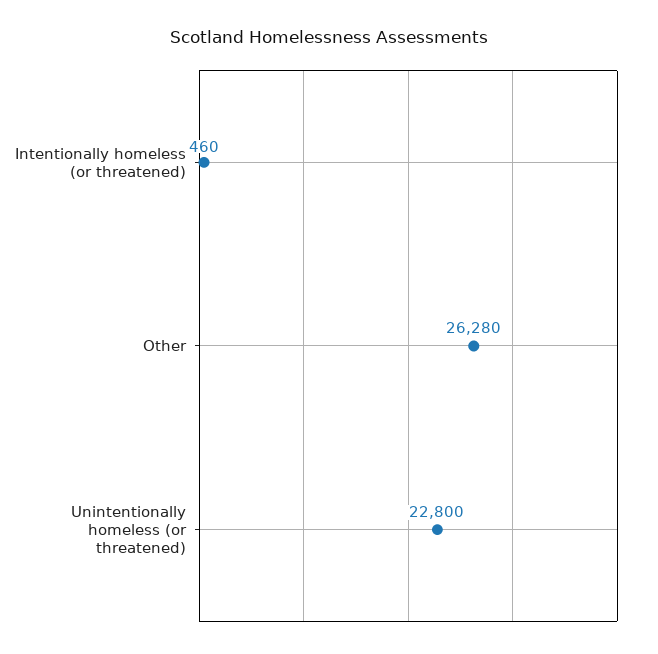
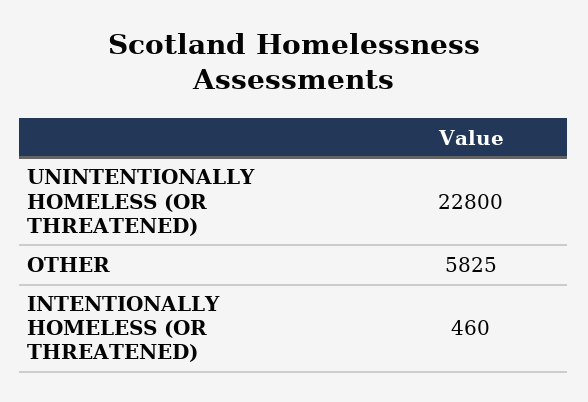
Other: 26280 -> 5825

